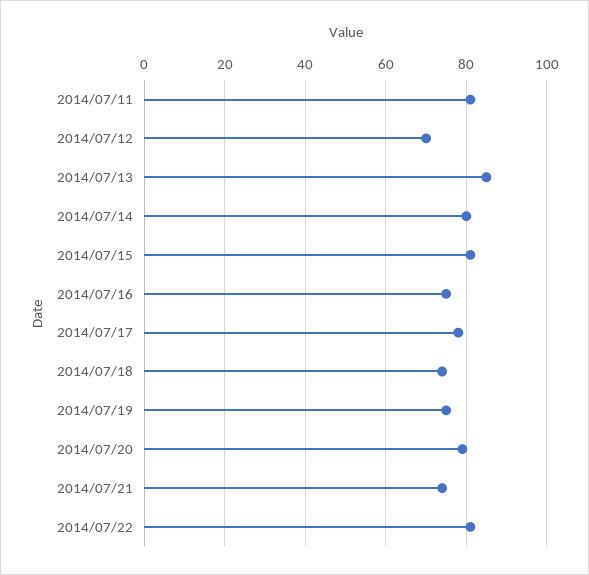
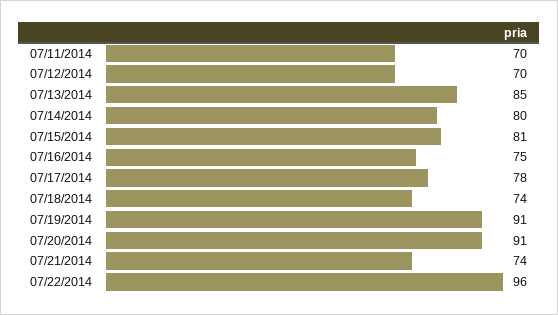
2014/07/11: 80 -> 70
2014/07/19: 75 -> 91
2014/07/20: 80 -> 91
2014/07/22: 80 -> 96

